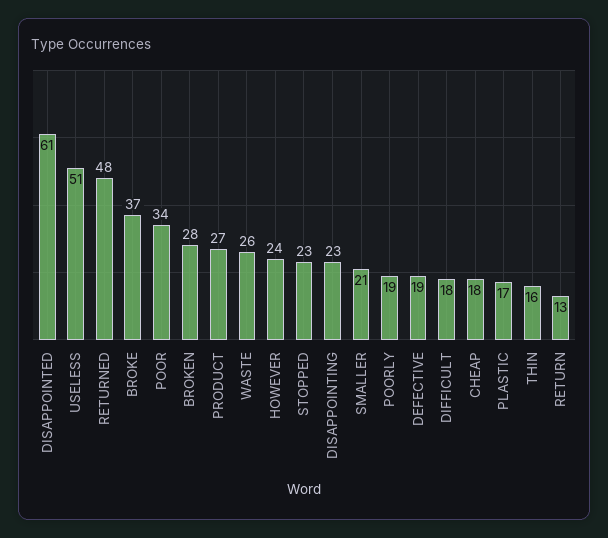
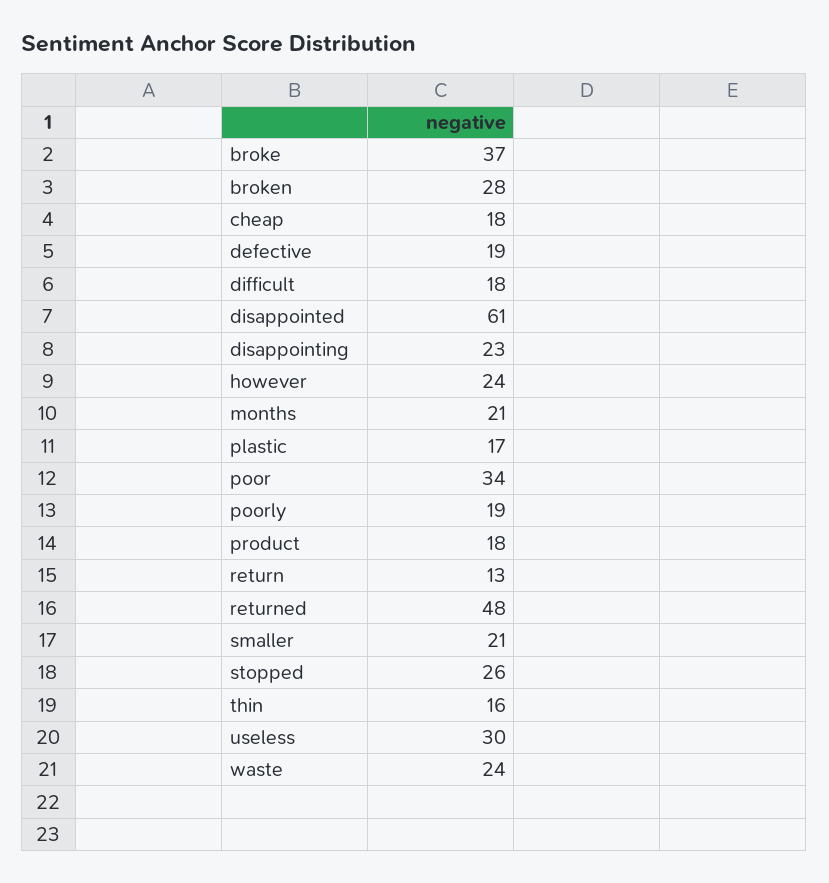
USELESS: 51 -> 30
PRODUCT: 27 -> 18
WASTE: 26 -> 24
STOPPED: 23 -> 26
months: none -> 21

